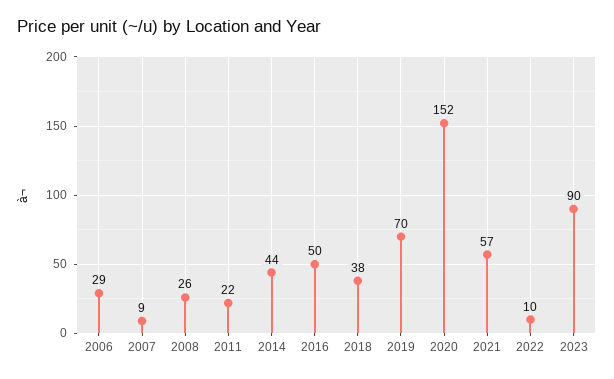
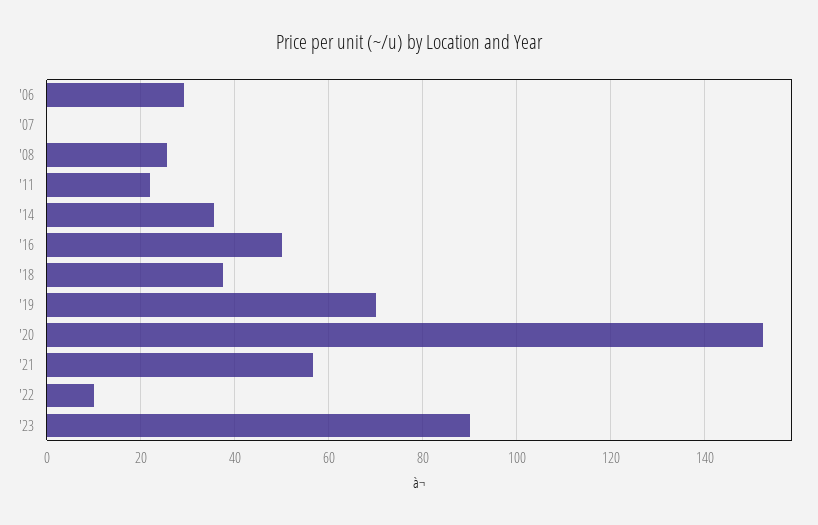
2007: 9 -> 0
2014: 44 -> 36

